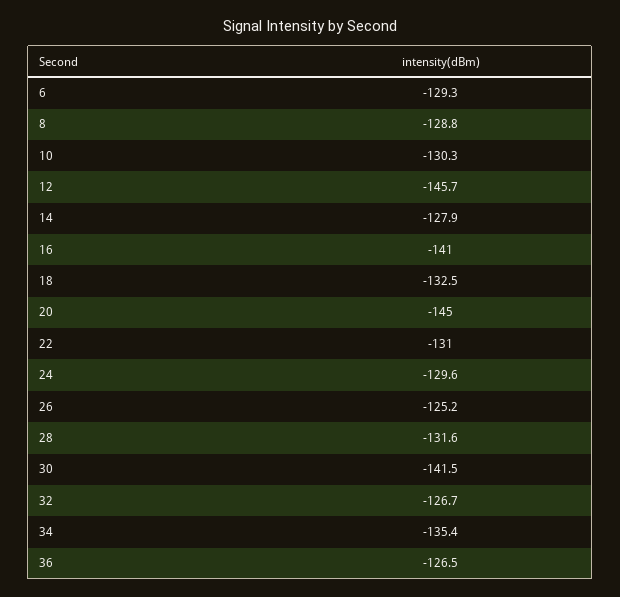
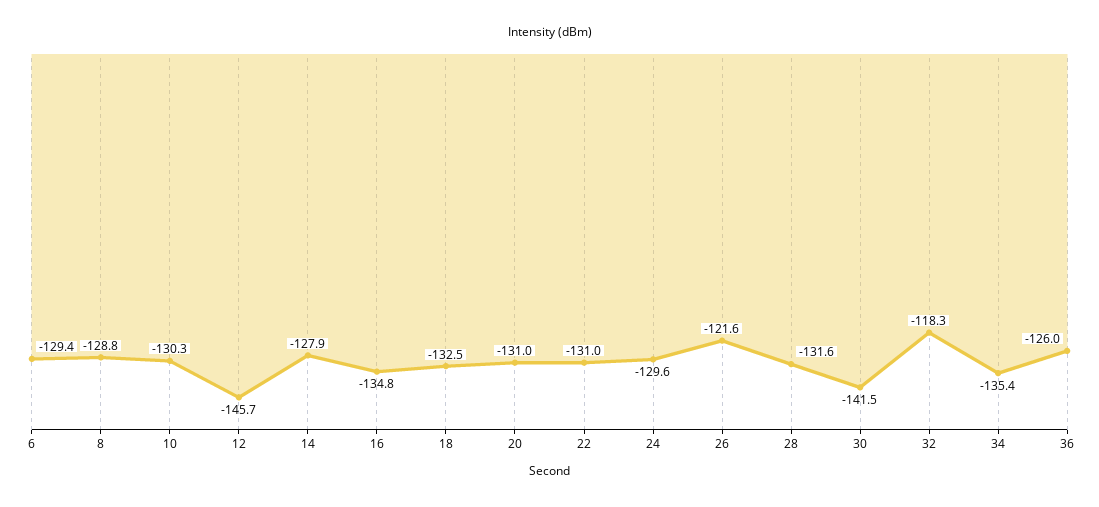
6: -129.3 -> -129.4
16: -141 -> -134.8
20: -145 -> -131
26: -125.2 -> -121.6
32: -126.7 -> -118.3
36: -126.5 -> -126

